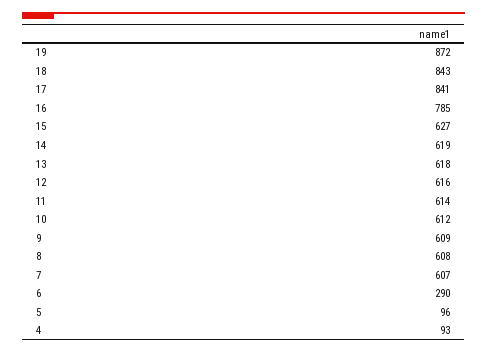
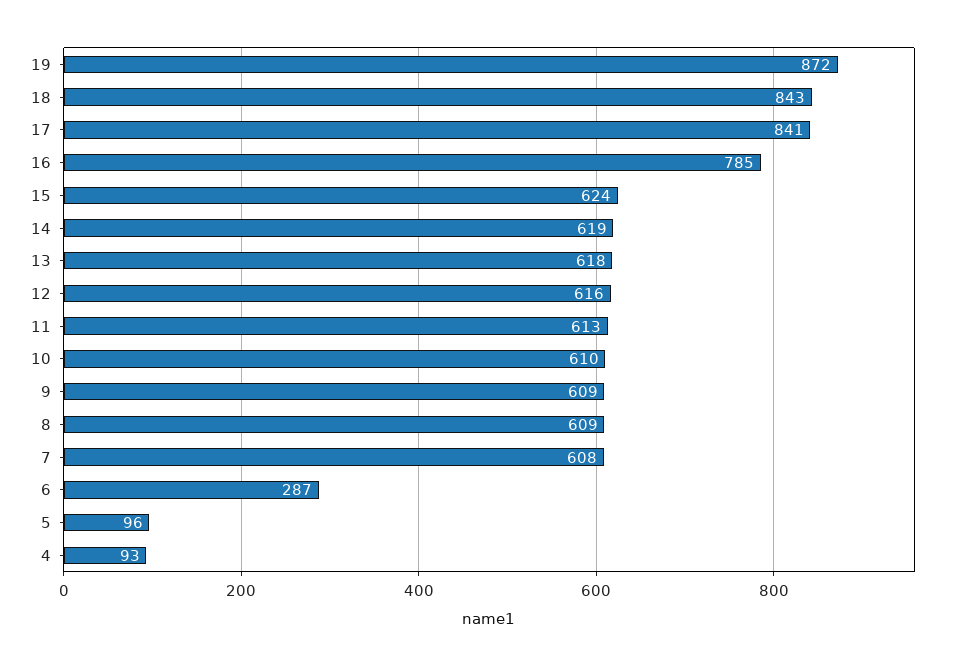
15: 627 -> 624
11: 614 -> 613
10: 612 -> 610
8: 608 -> 609
7: 607 -> 608
6: 290 -> 287

